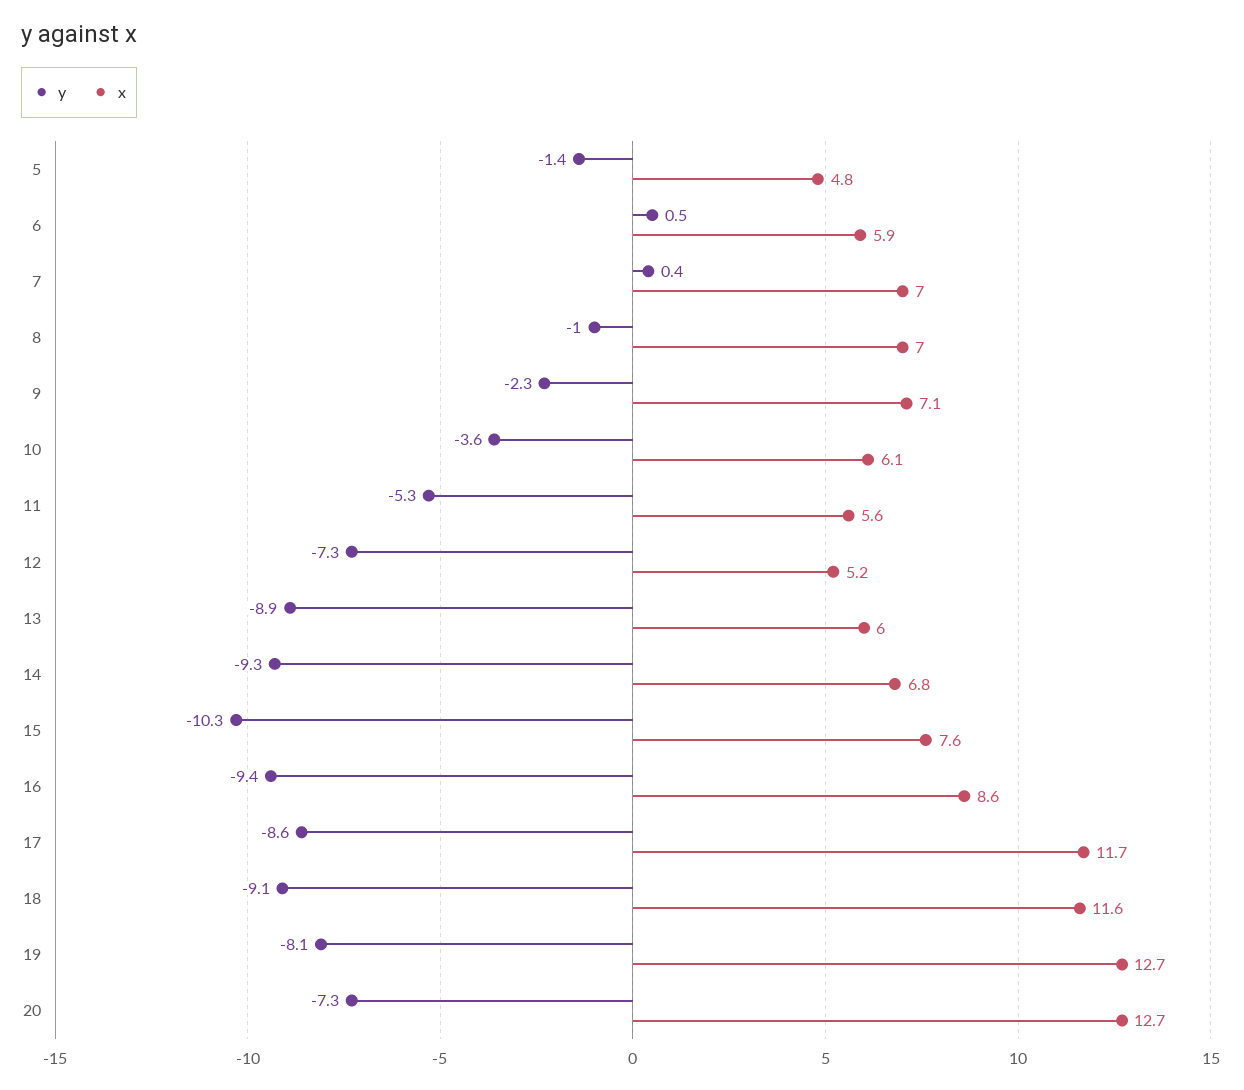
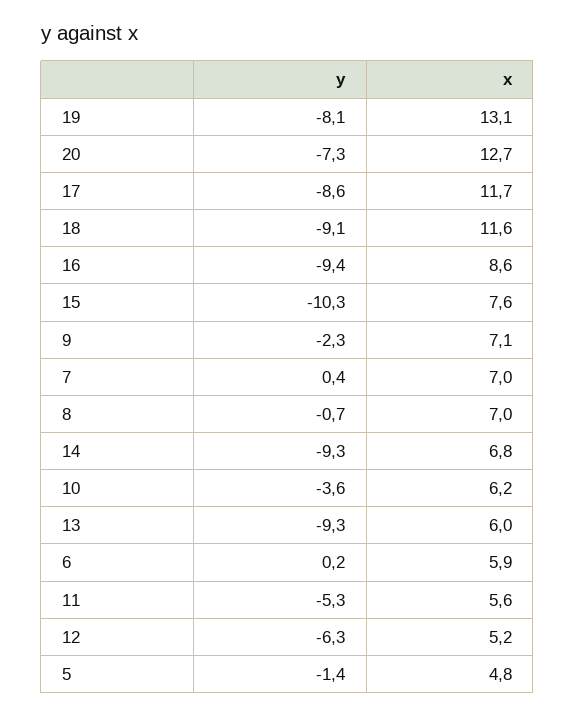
y, 6: 0.5 -> 0.2
y, 8: -1 -> -0.7
x, 10: 6.1 -> 6.2
y, 12: -7.3 -> -6.3
y, 13: -8.9 -> -9.3
x, 19: 12.7 -> 13.1

